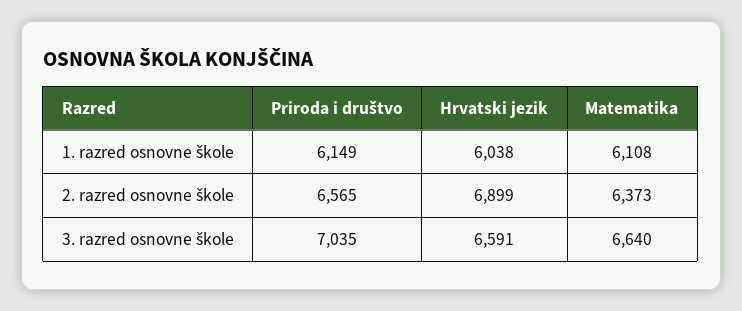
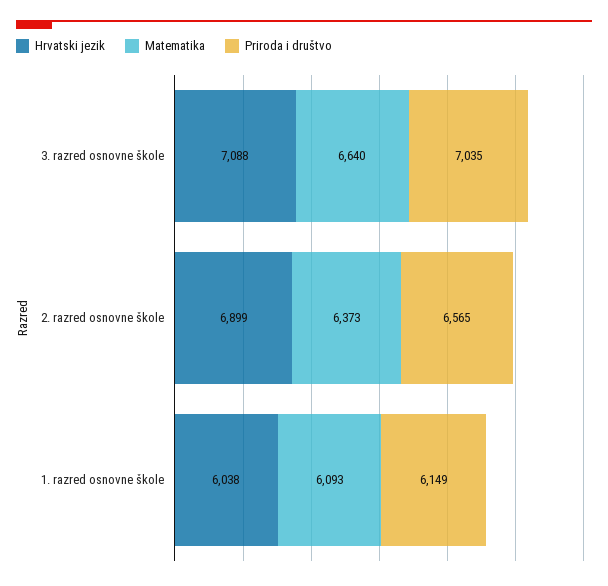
Matematika, 1. razred osnovne škole: 6108 -> 6093
Hrvatski jezik, 3. razred osnovne škole: 6591 -> 7088

